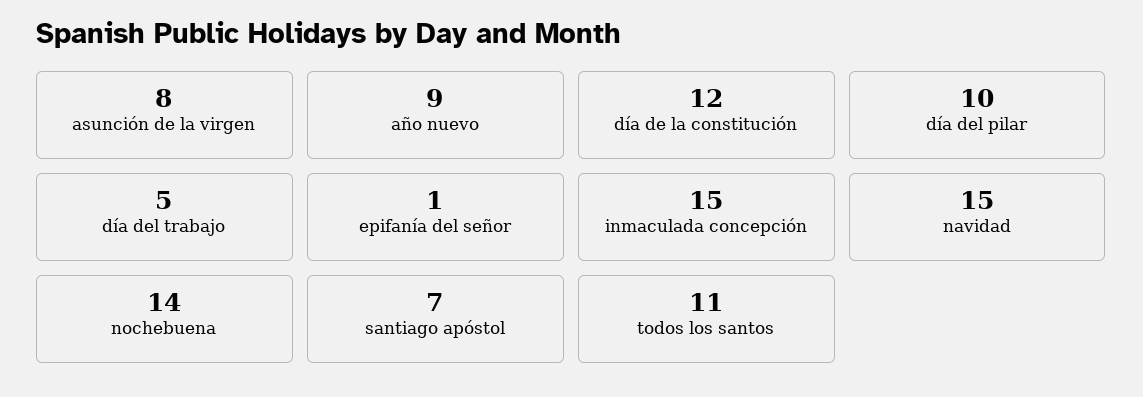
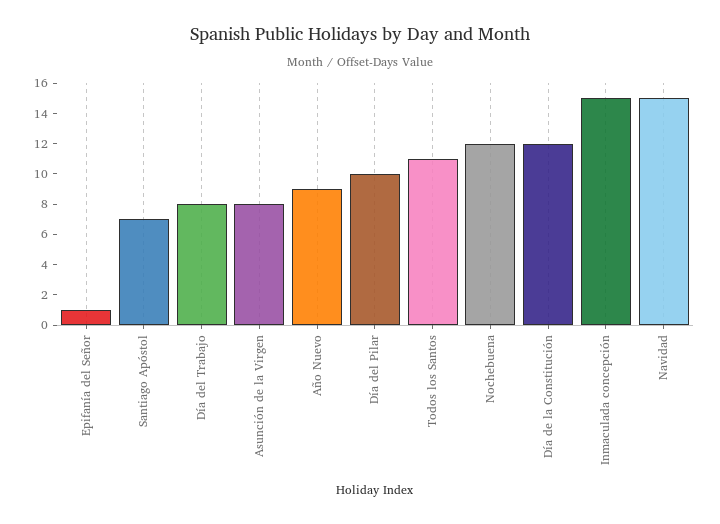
día del trabajo: 5 -> 8
nochebuena: 14 -> 12

